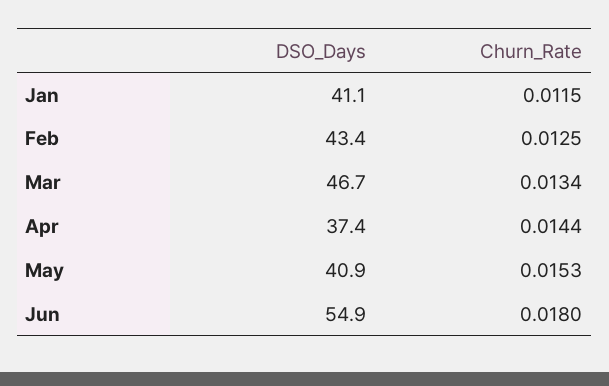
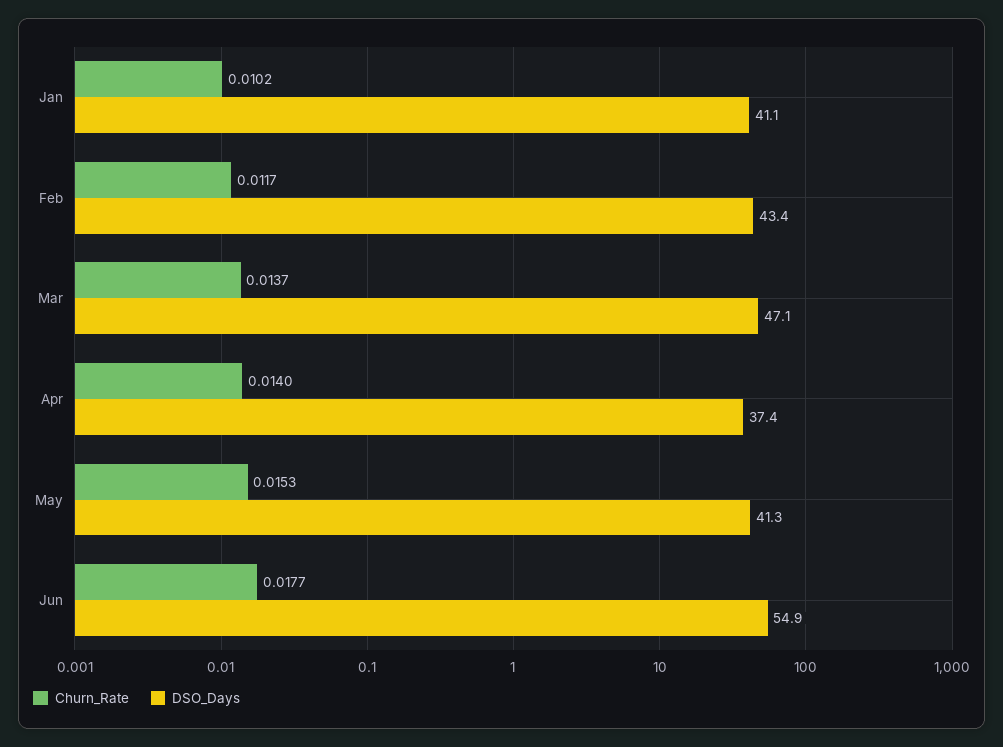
Churn_Rate, Jan: 0.0115 -> 0.0102
Churn_Rate, Feb: 0.0125 -> 0.0117
DSO_Days, Mar: 46.7 -> 47.1
Churn_Rate, Mar: 0.0134 -> 0.0137
Churn_Rate, Apr: 0.0144 -> 0.014
DSO_Days, May: 40.9 -> 41.3
Churn_Rate, Jun: 0.018 -> 0.0177

